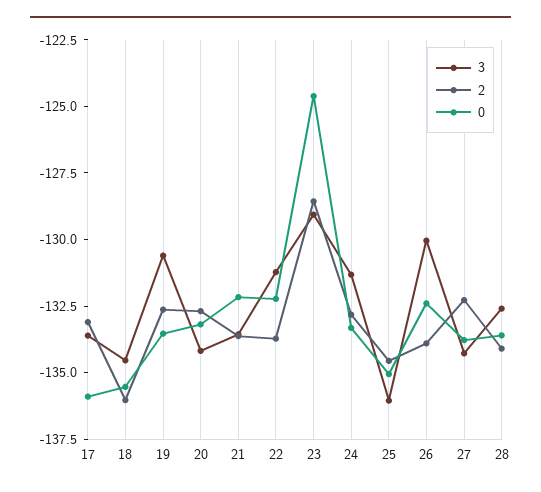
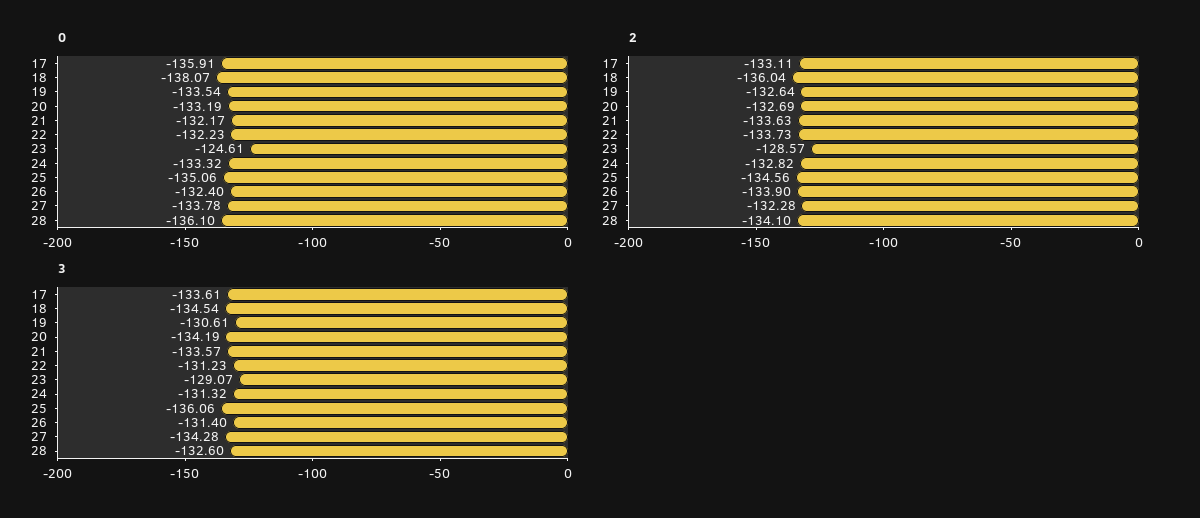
0, 18: -135.5 -> -138.07
3, 26: -130 -> -131.4
0, 28: -133.5 -> -136.1

